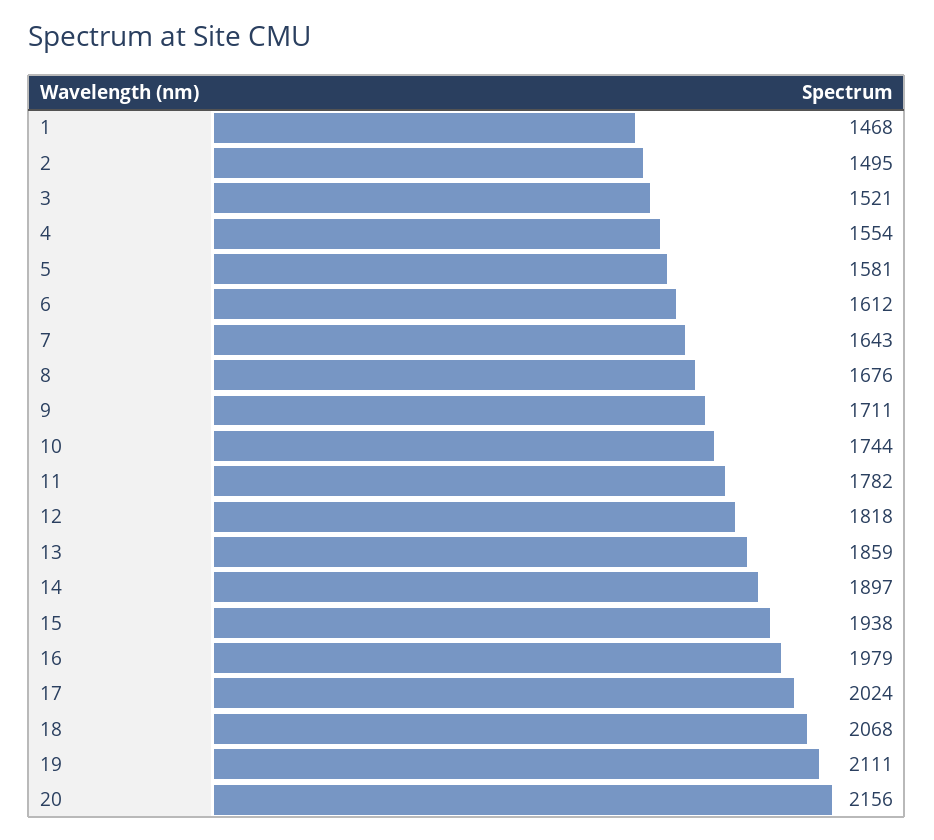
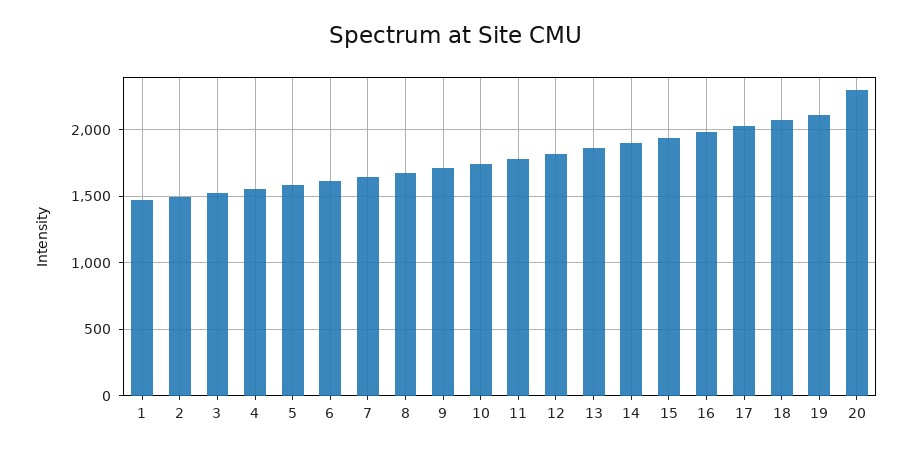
20: 2156 -> 2300

